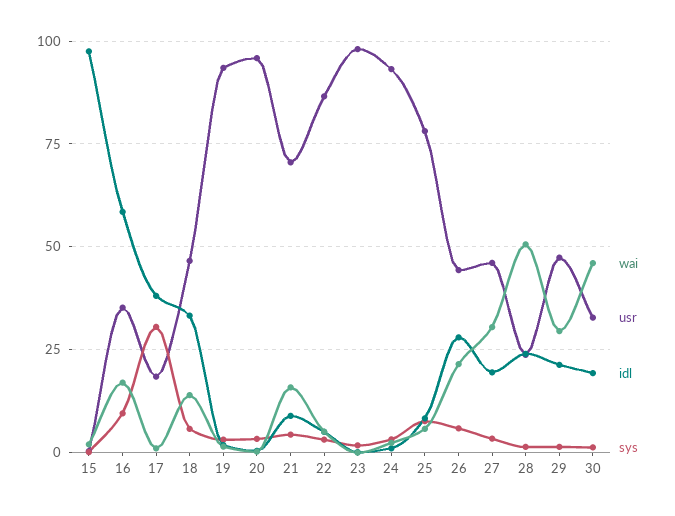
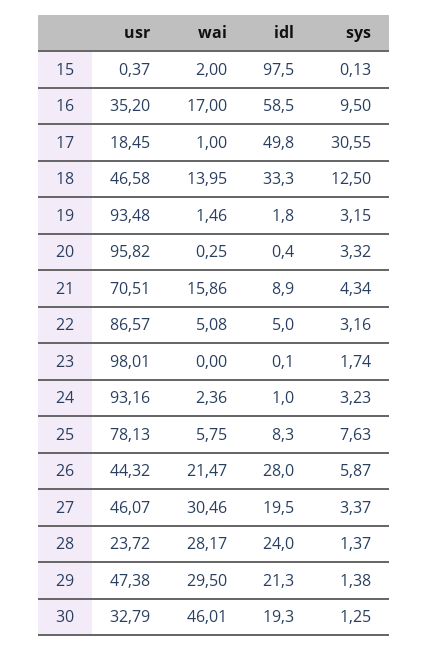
idl, 17: 37.5 -> 49.8
sys, 18: 5 -> 12.5
wai, 28: 50 -> 28.17

